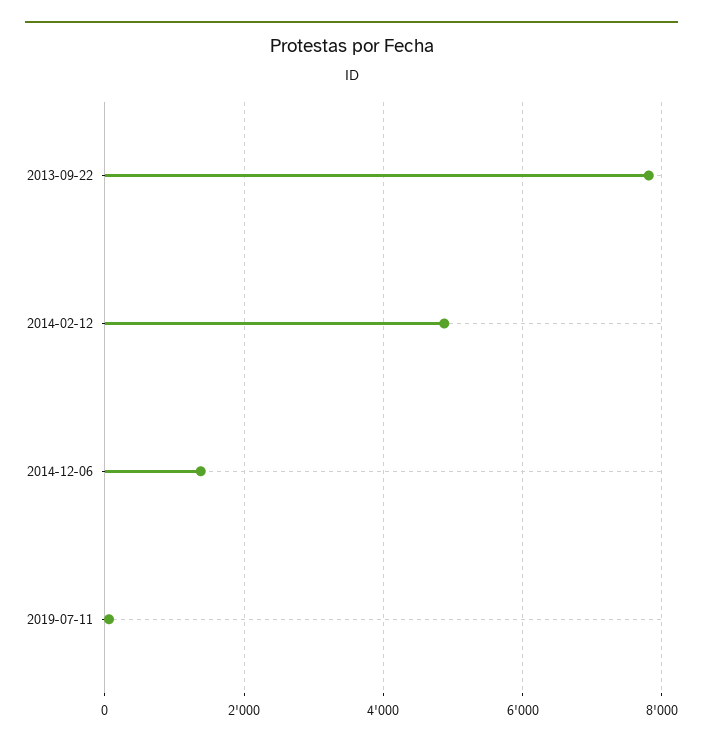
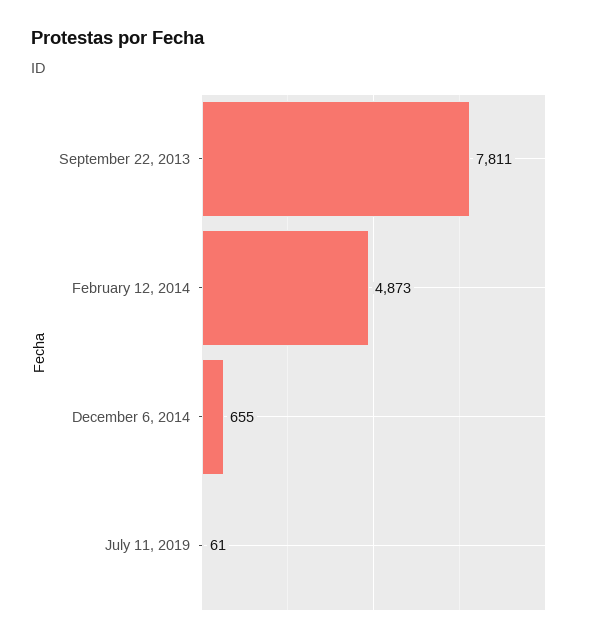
2014-12-06: 1400 -> 655

